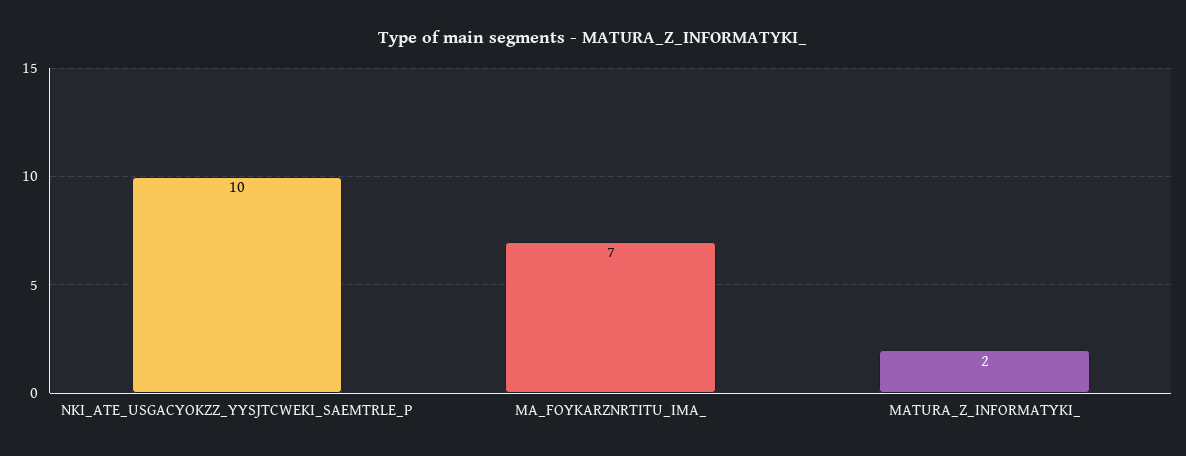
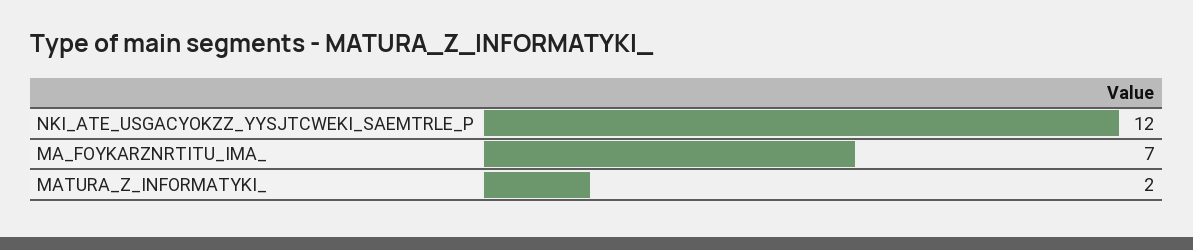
NKI_ATE_USGACYOKZZ_YYSJTCWEKI_SAEMTRLE_P: 10 -> 12

